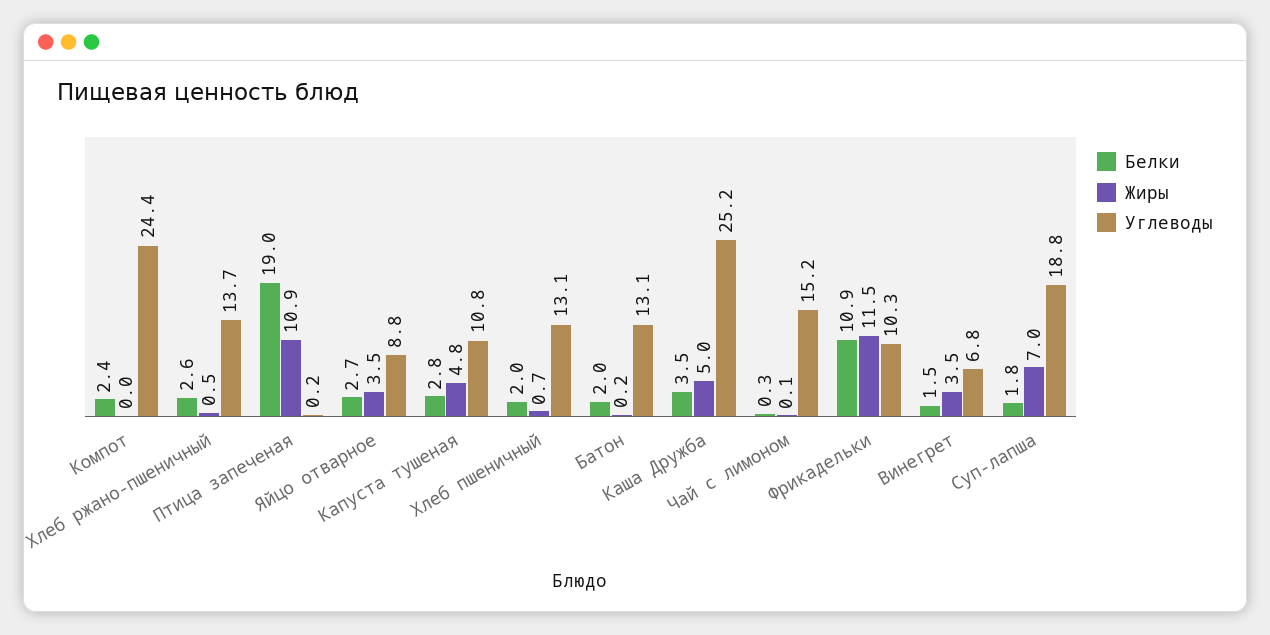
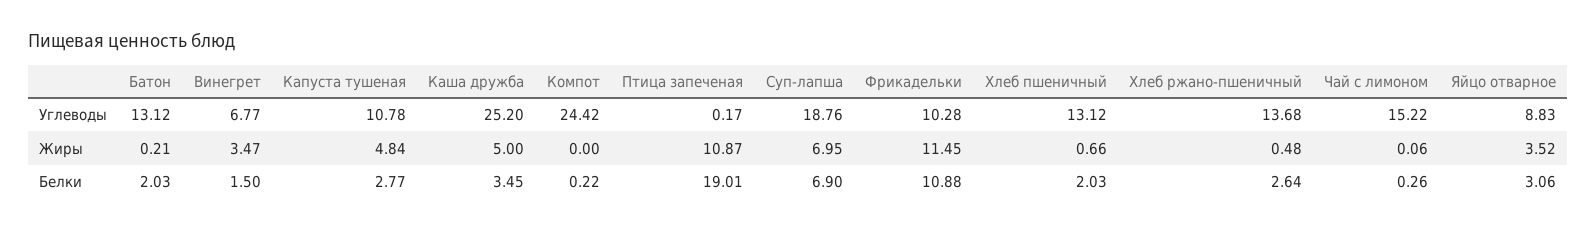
Белки, Компот: 2.4 -> 0.22
Белки, Яйцо отварное: 2.7 -> 3.06
Белки, Суп-лапша: 1.8 -> 6.9

